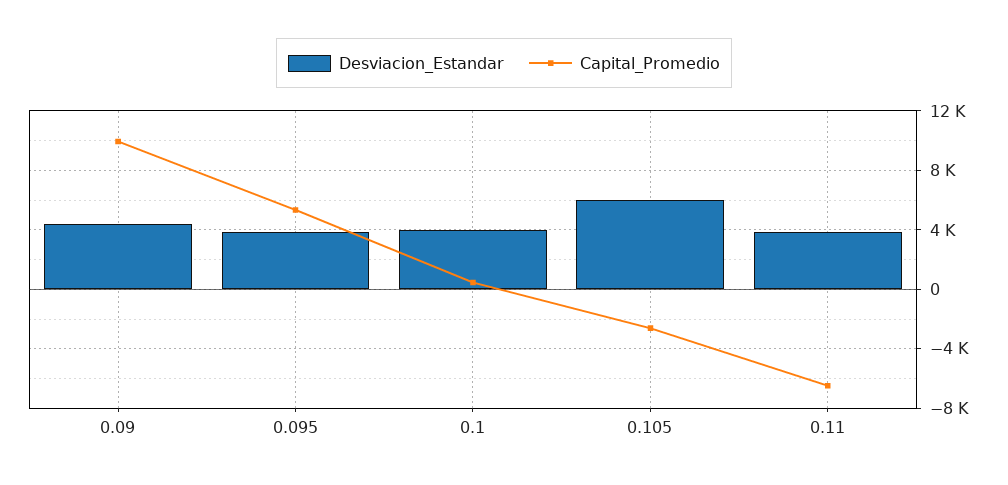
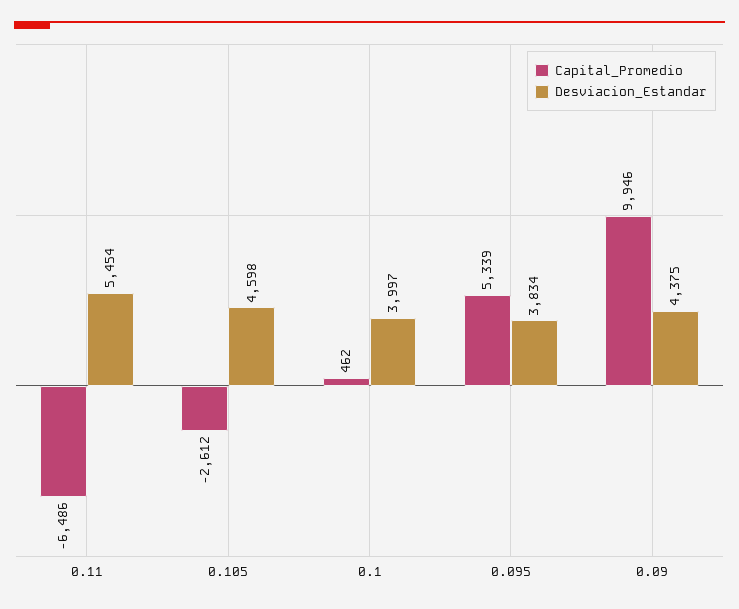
Desviacion_Estandar, 0.105: 6000 -> 4598
Desviacion_Estandar, 0.11: 4000 -> 5454

